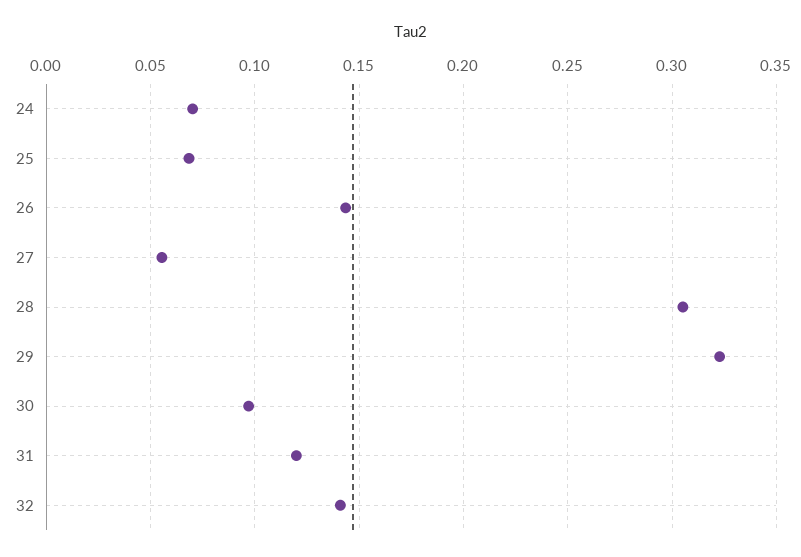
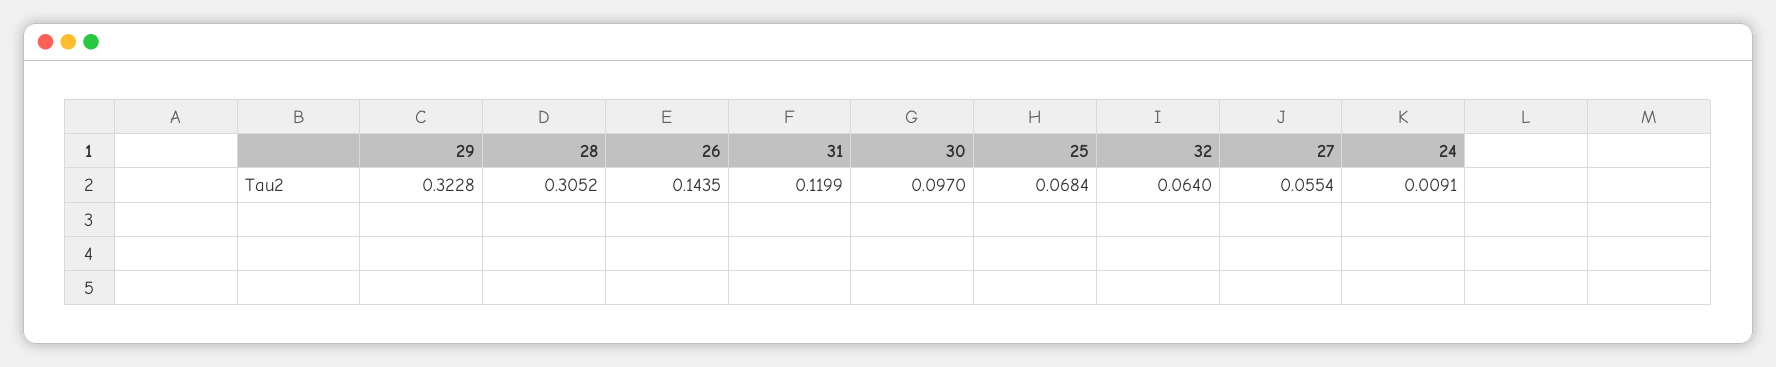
24: 0.07 -> 0.0091
32: 0.14 -> 0.064

